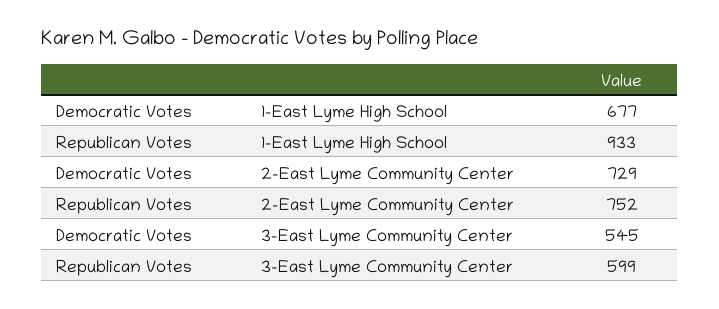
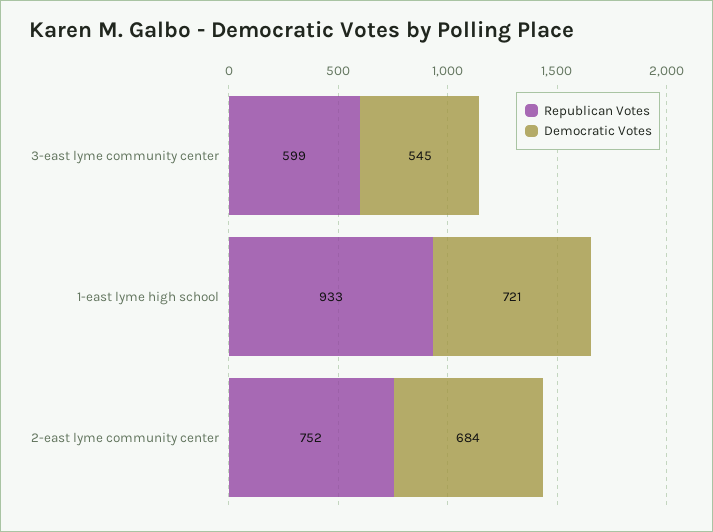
Democratic Votes, 1-East Lyme High School: 677 -> 721
Democratic Votes, 2-East Lyme Community Center: 729 -> 684

